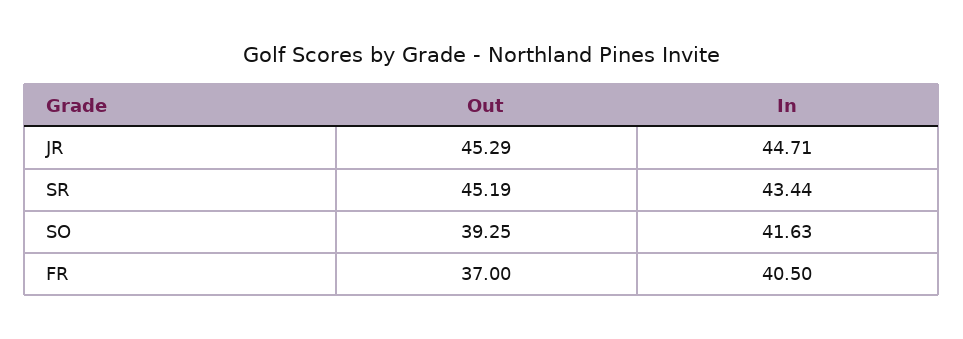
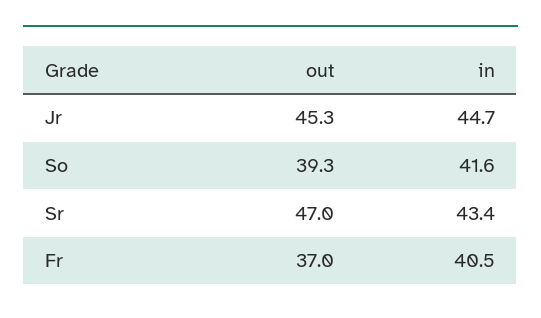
Out, SR: 45.19 -> 47

